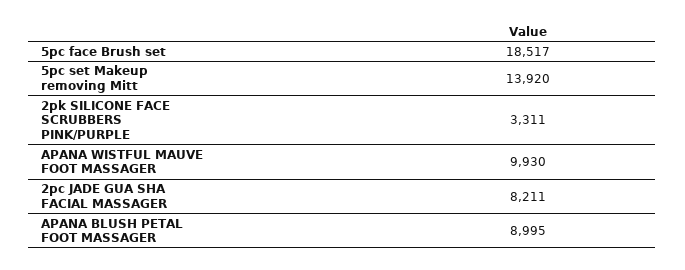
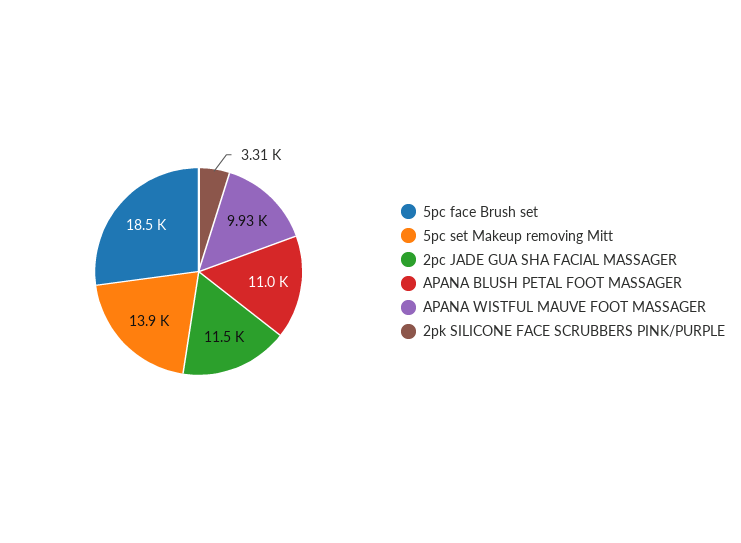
2pc JADE GUA SHA FACIAL MASSAGER: 8211 -> 11500
APANA BLUSH PETAL FOOT MASSAGER: 8995 -> 11000

